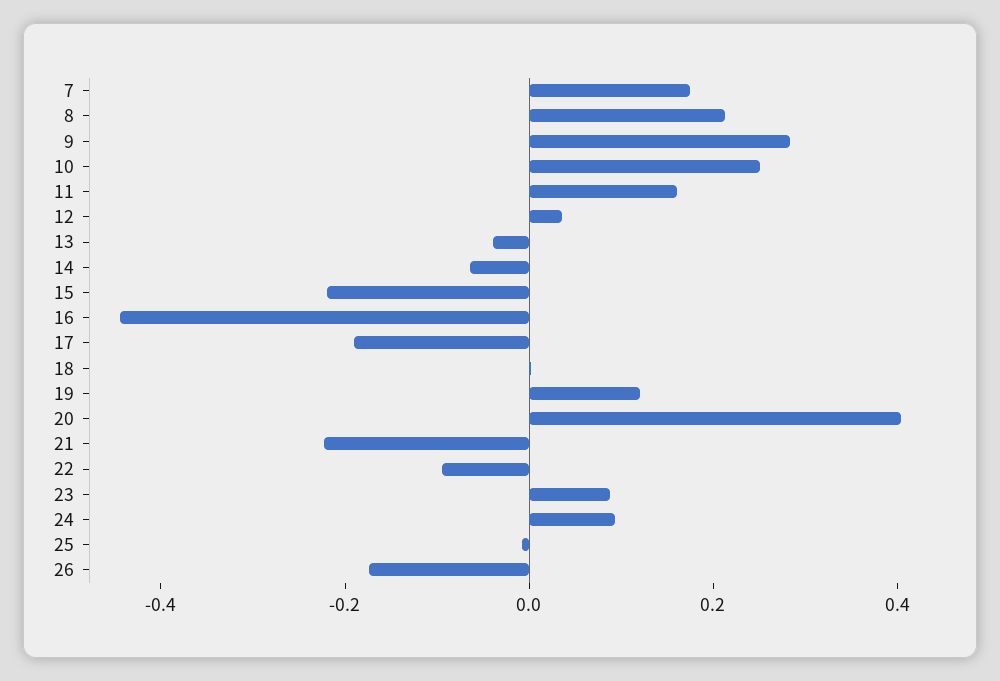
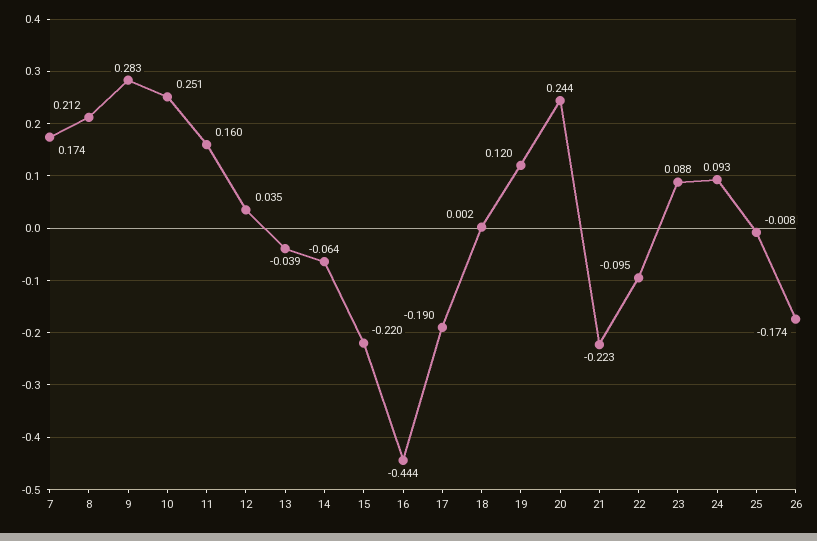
20: 0.4 -> 0.244

